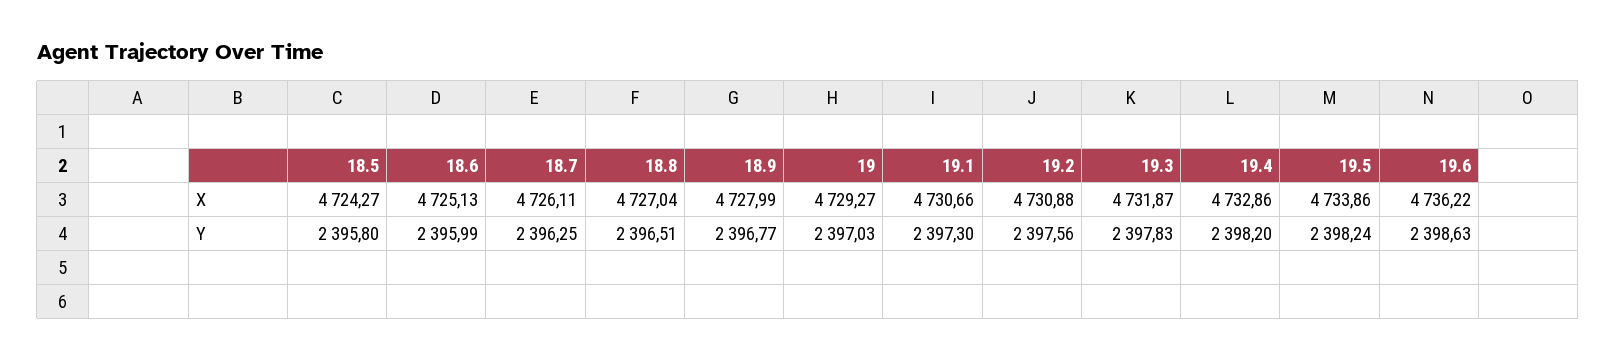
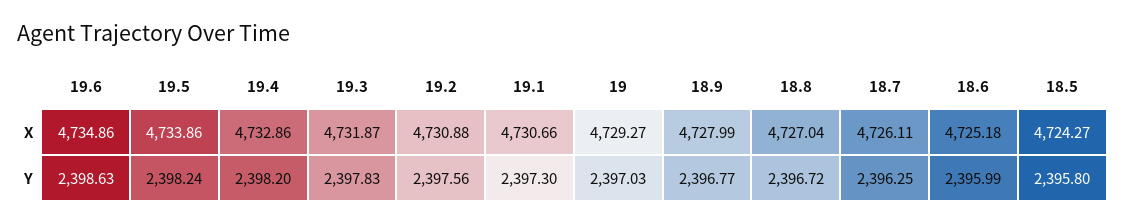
18.6, X: 4725.13 -> 4725.18
19.6, X: 4736.22 -> 4734.86
18.8, Y: 2396.51 -> 2396.72

